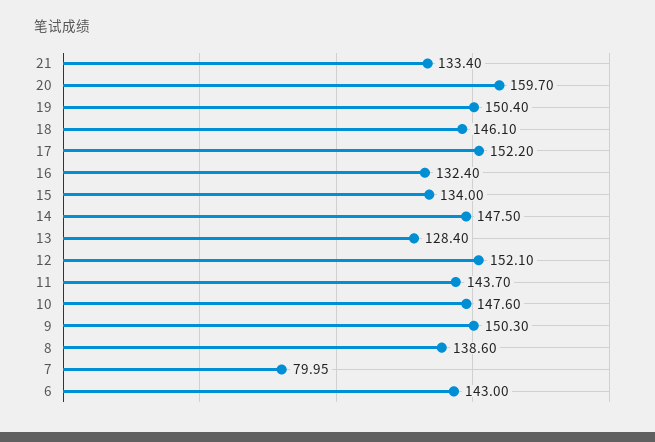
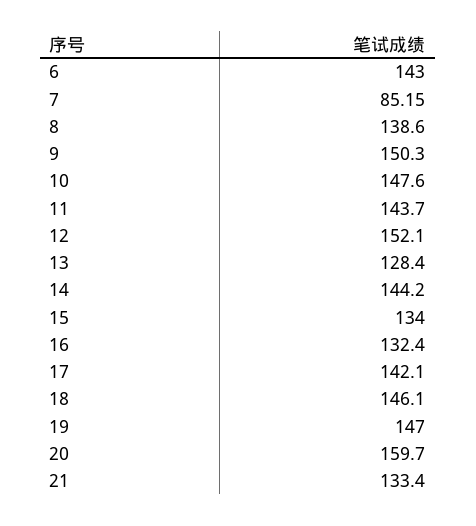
19: 150.4 -> 147
17: 152.2 -> 142.1
14: 147.5 -> 144.2
7: 79.95 -> 85.15

